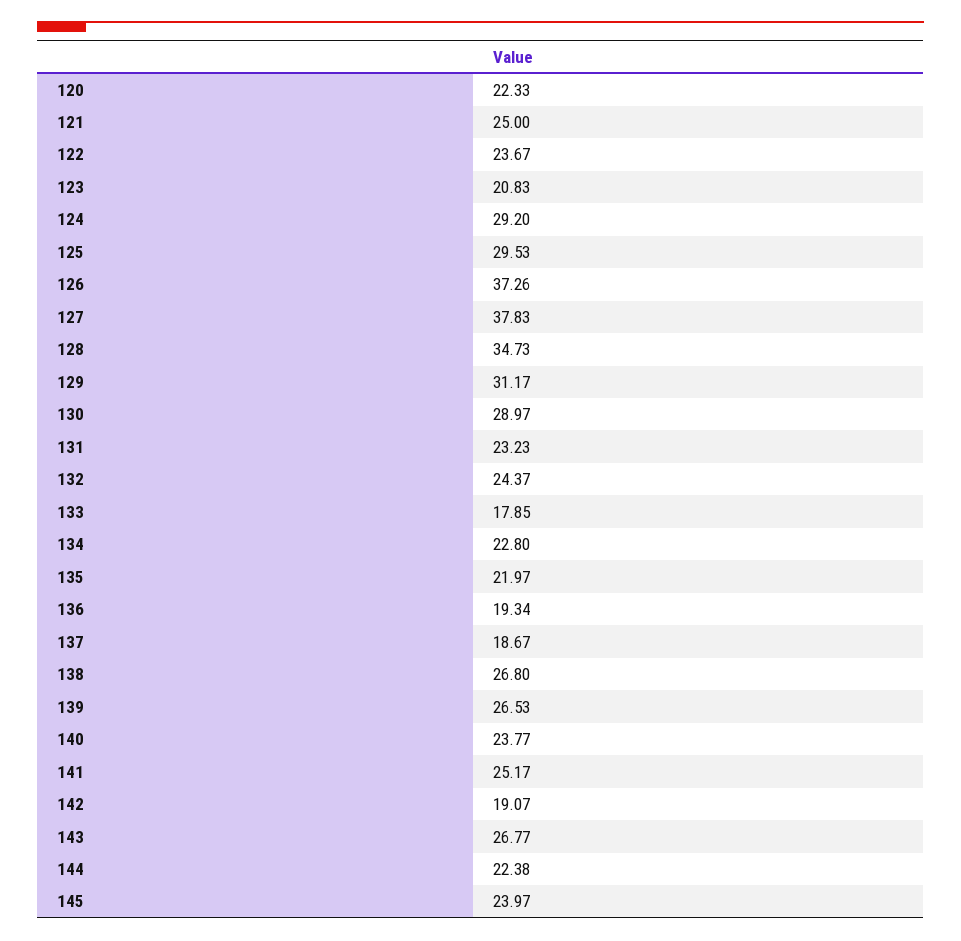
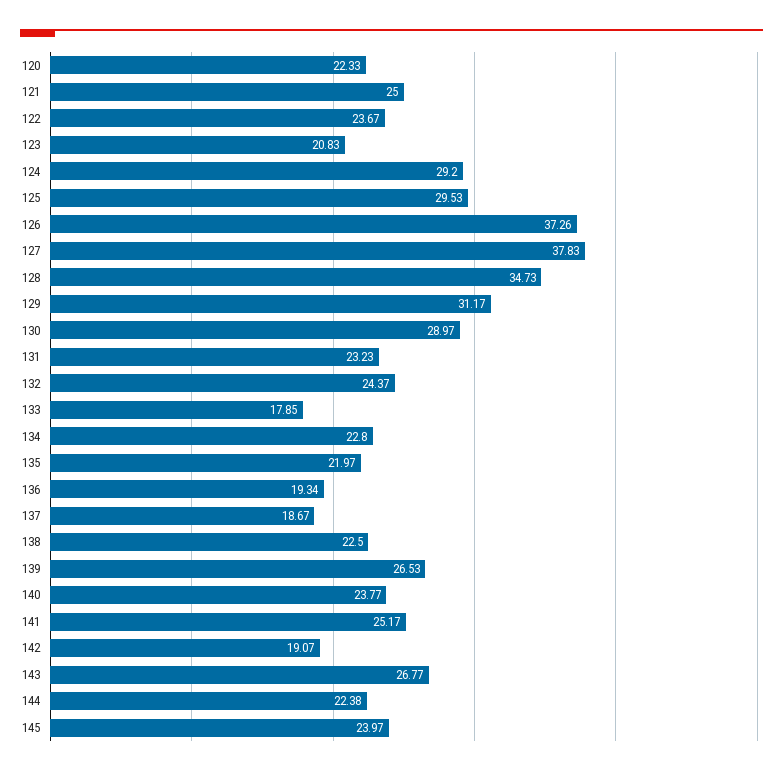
138: 26.8 -> 22.5

